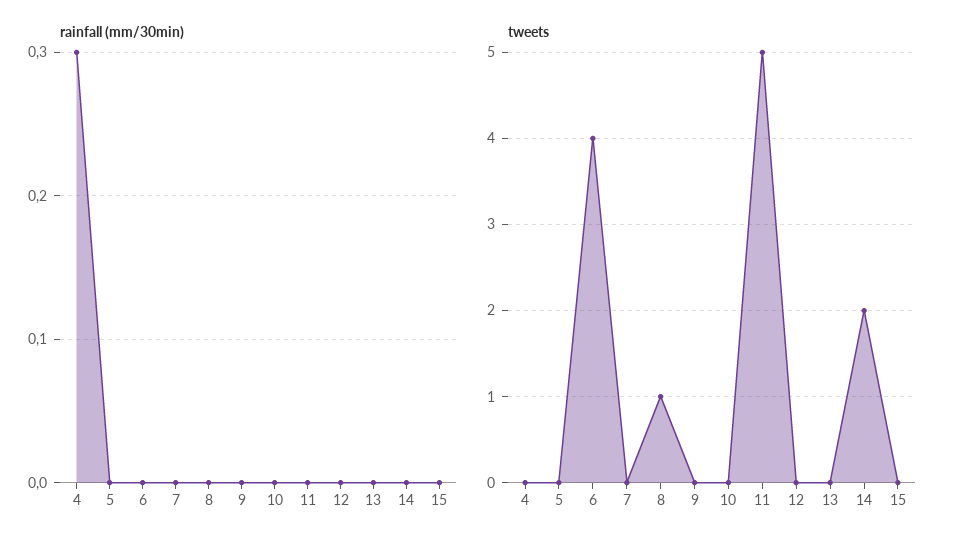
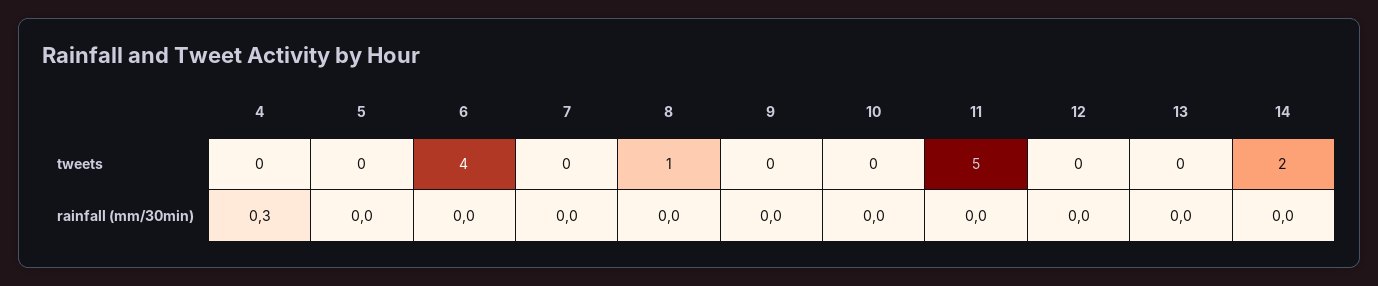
rainfall (mm/30min), 15: 0 -> none
tweets, 15: 0 -> none

